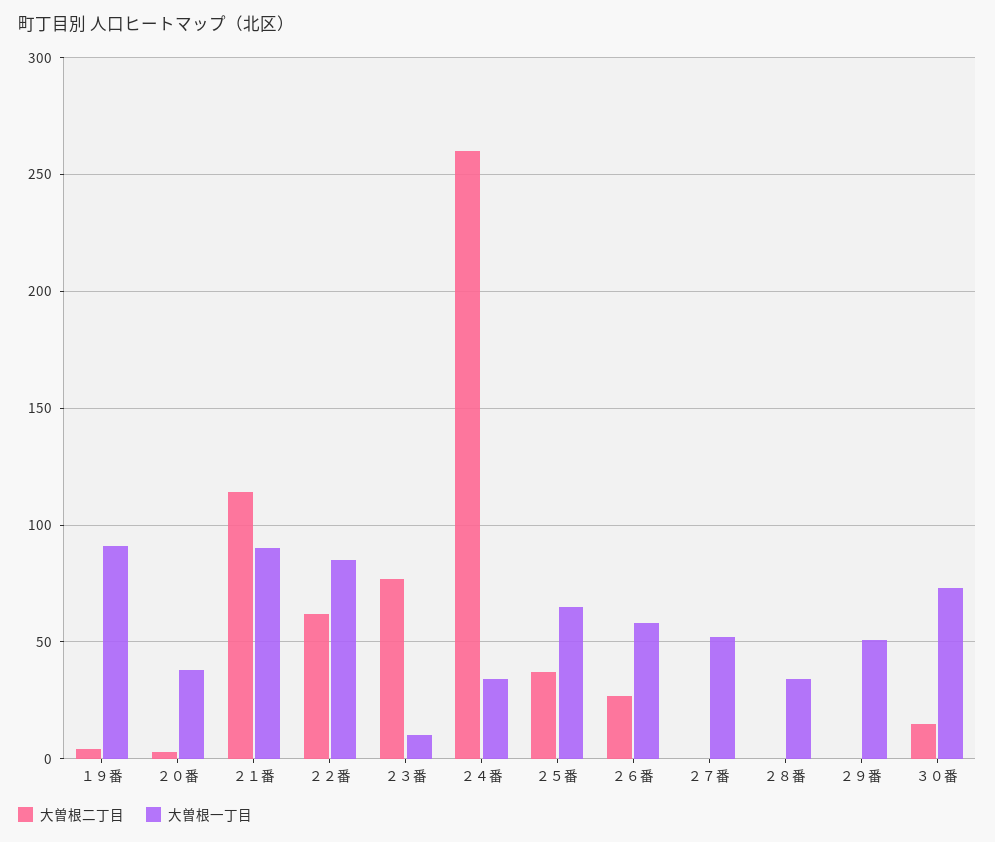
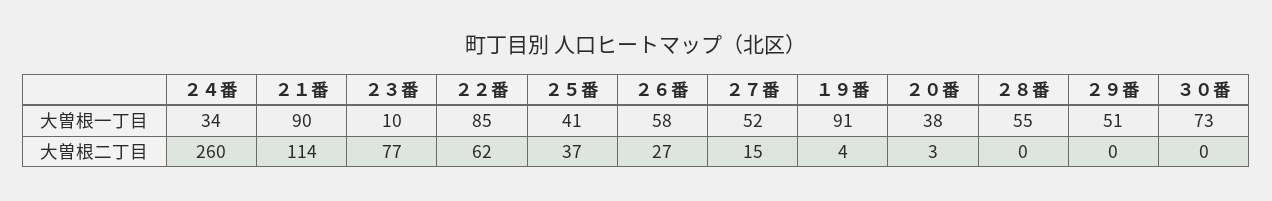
大曽根一丁目, ２５番: 65 -> 41
大曽根二丁目, ２７番: 0 -> 15
大曽根一丁目, ２８番: 35 -> 55
大曽根二丁目, ３０番: 15 -> 0

